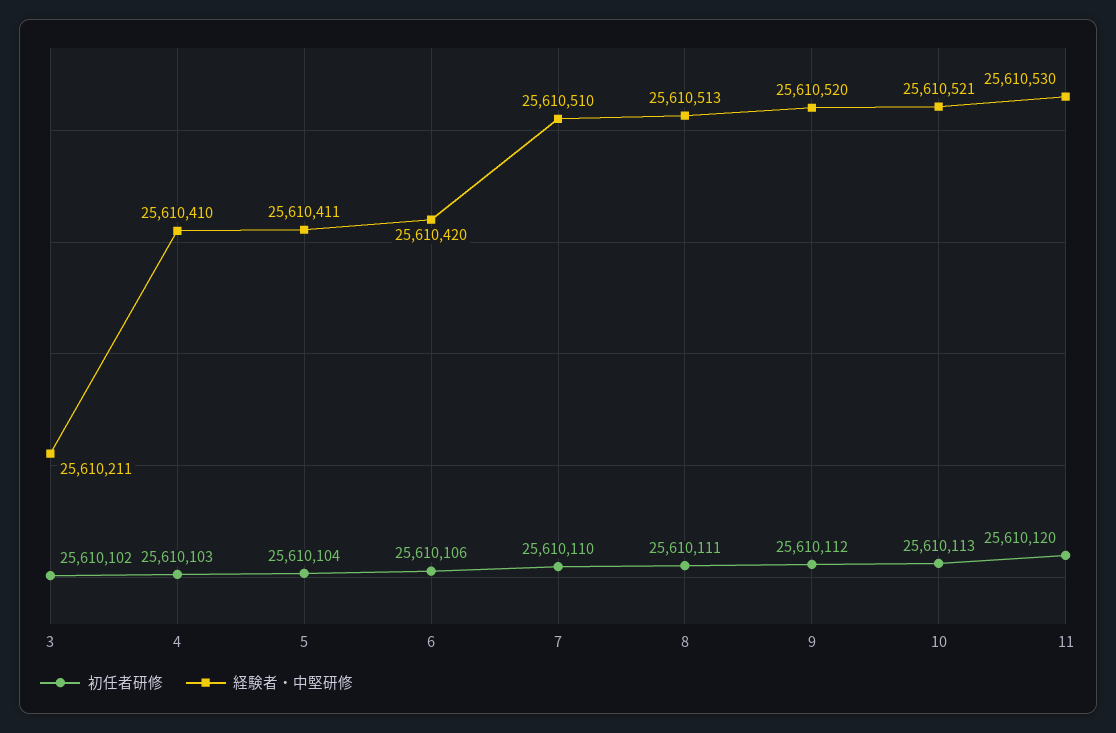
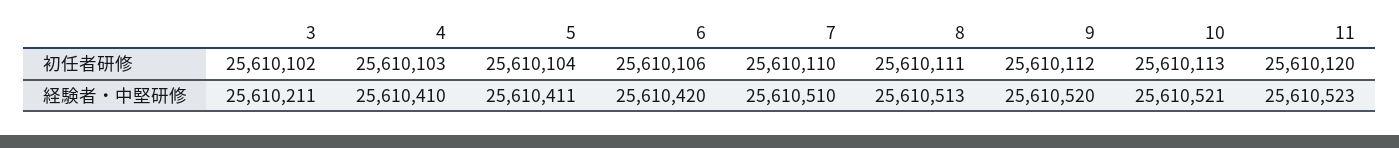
経験者・中堅研修, 11: 25610530 -> 25610523

